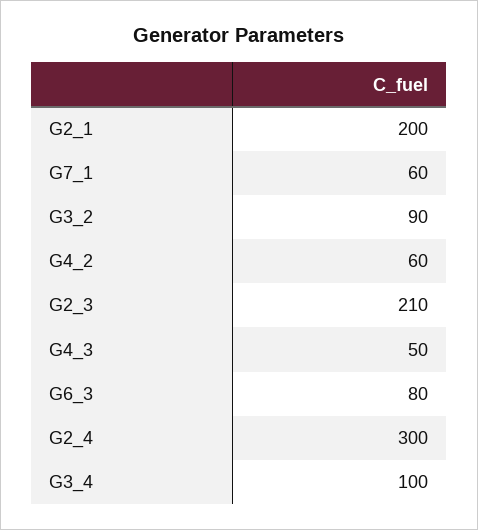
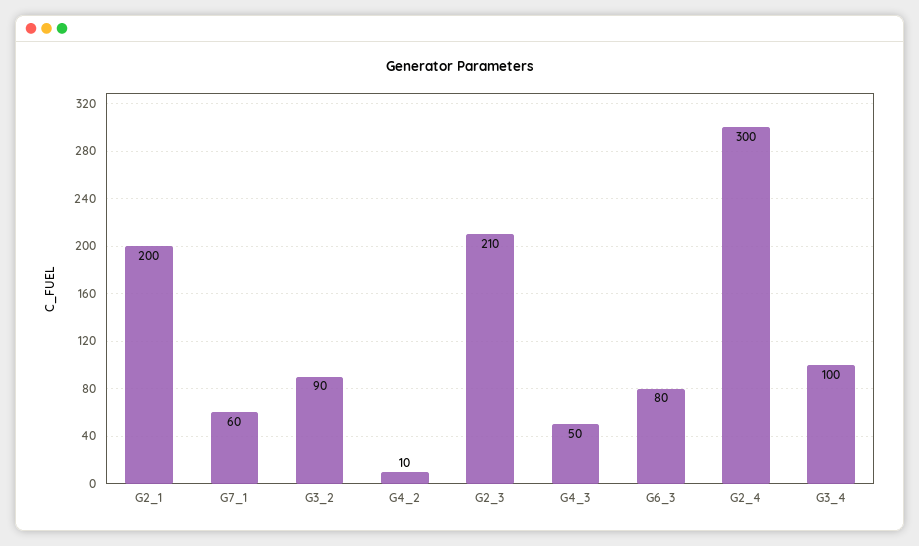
G4_2: 60 -> 10

